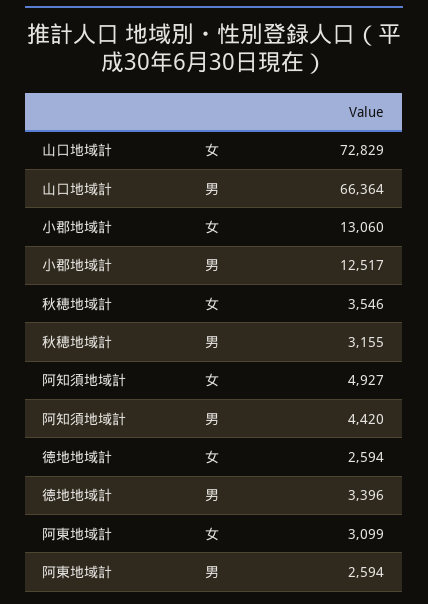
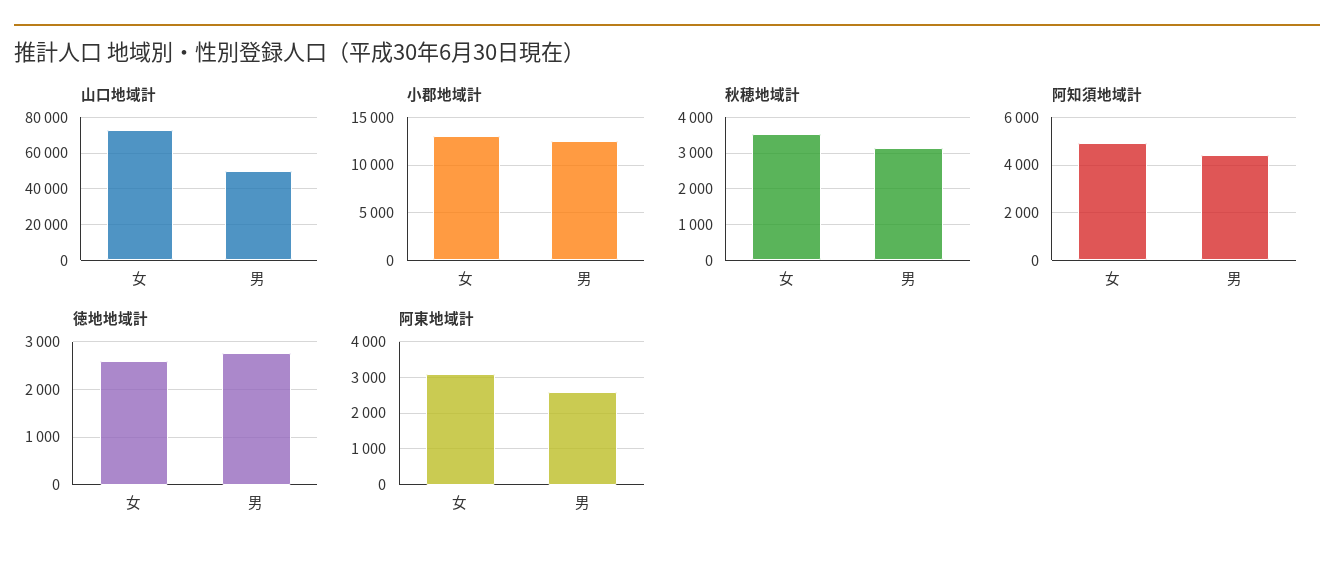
山口地域計, 男: 66364 -> 50000
徳地地域計, 男: 3396 -> 2800

